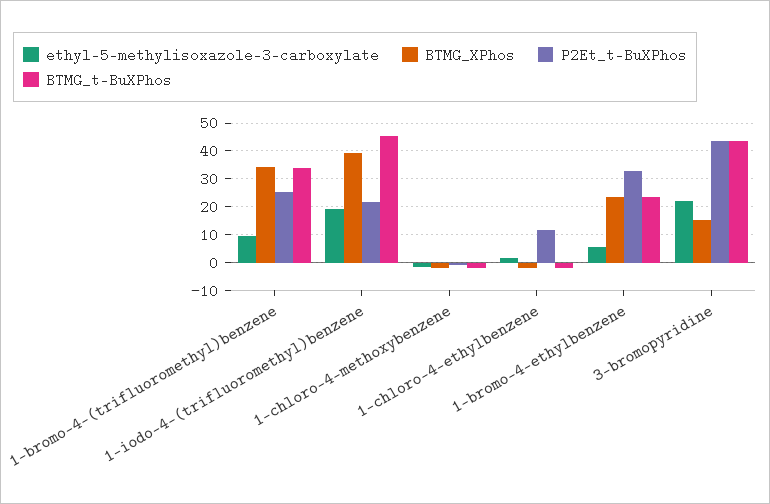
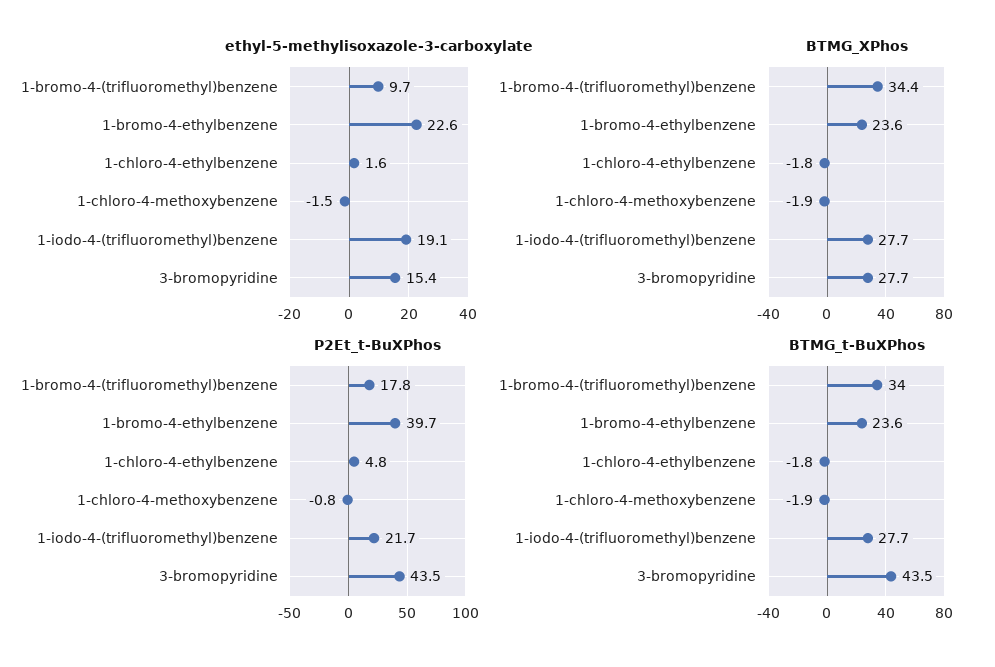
P2Et_t-BuXPhos, 1-bromo-4-(trifluoromethyl)benzene: 25 -> 17.8
BTMG_XPhos, 1-iodo-4-(trifluoromethyl)benzene: 40 -> 27.7
BTMG_t-BuXPhos, 1-iodo-4-(trifluoromethyl)benzene: 45 -> 27.7
P2Et_t-BuXPhos, 1-chloro-4-ethylbenzene: 12.5 -> 4.8
ethyl-5-methylisoxazole-3-carboxylate, 1-bromo-4-ethylbenzene: 5 -> 22.6
P2Et_t-BuXPhos, 1-bromo-4-ethylbenzene: 32.5 -> 39.7
ethyl-5-methylisoxazole-3-carboxylate, 3-bromopyridine: 22.5 -> 15.4
BTMG_XPhos, 3-bromopyridine: 15 -> 27.7

